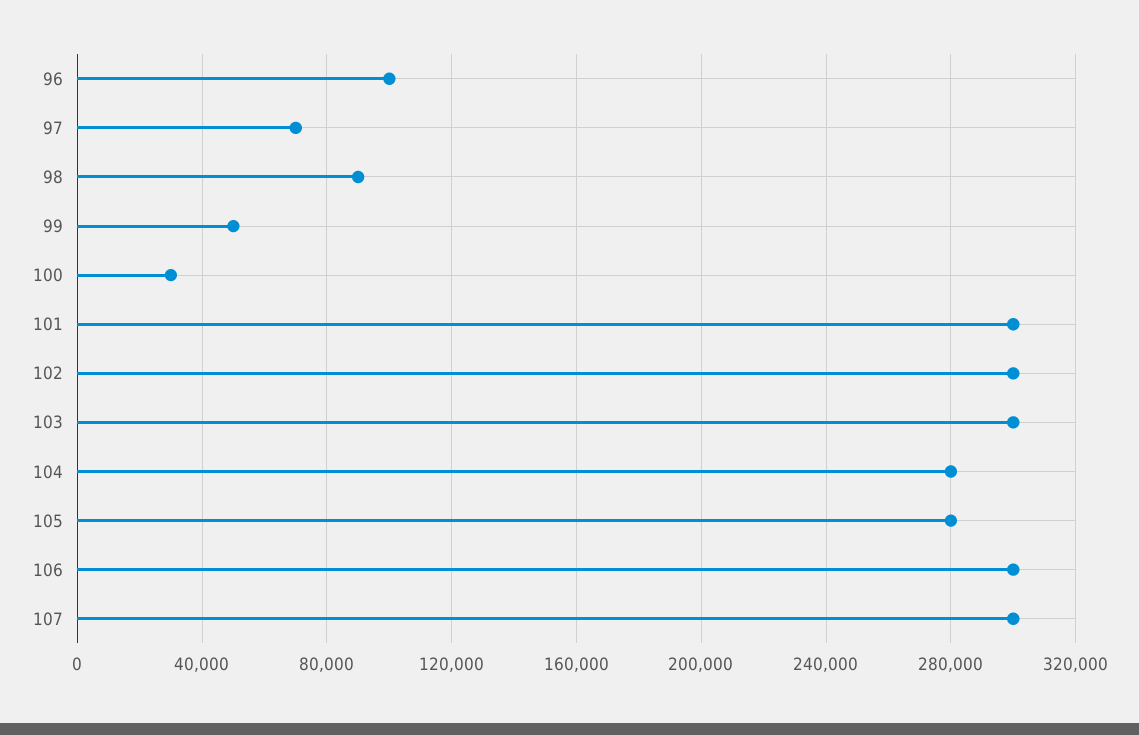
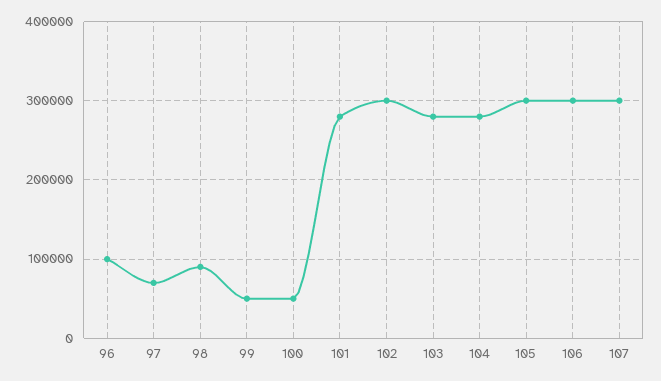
100: 30000 -> 50000
101: 300000 -> 280000
103: 300000 -> 280000
105: 280000 -> 300000

